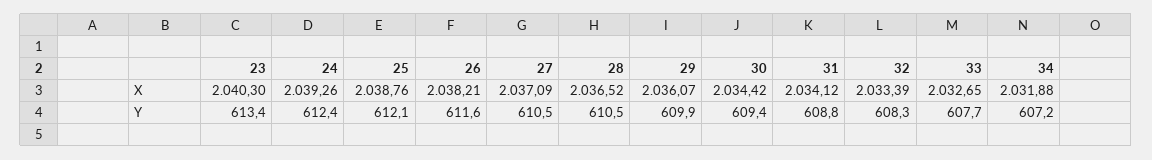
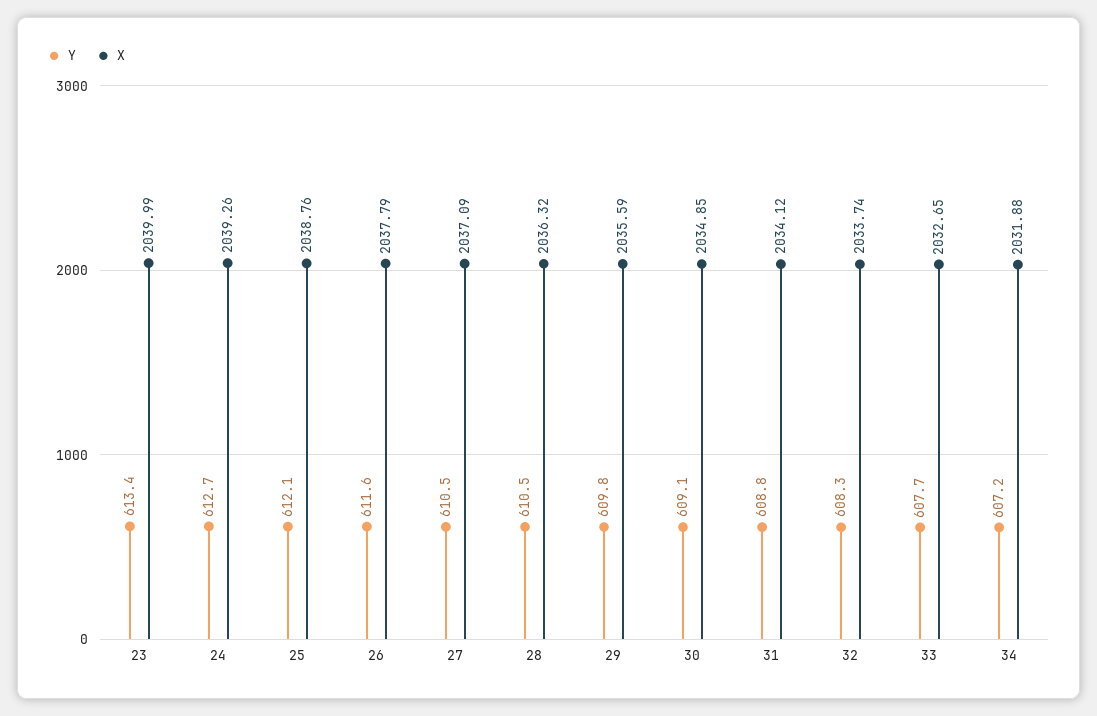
X, 23: 2040.3 -> 2039.99
X, 26: 2038.21 -> 2037.79
X, 28: 2036.52 -> 2036.32
X, 29: 2036.07 -> 2035.59
X, 30: 2034.42 -> 2034.85
X, 32: 2033.39 -> 2033.74
Y, 24: 612.4 -> 612.7
Y, 29: 609.9 -> 609.8
Y, 30: 609.4 -> 609.1

